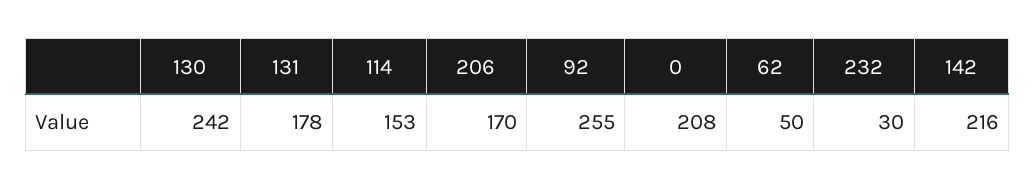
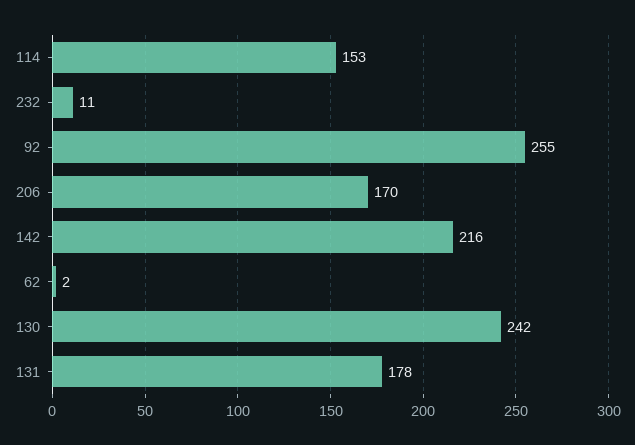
0: 208 -> none
62: 50 -> 2
232: 30 -> 11

